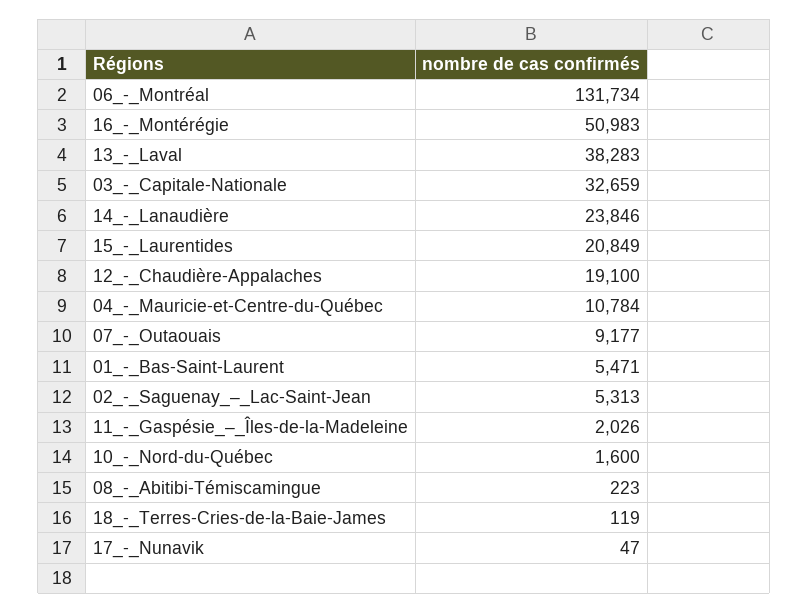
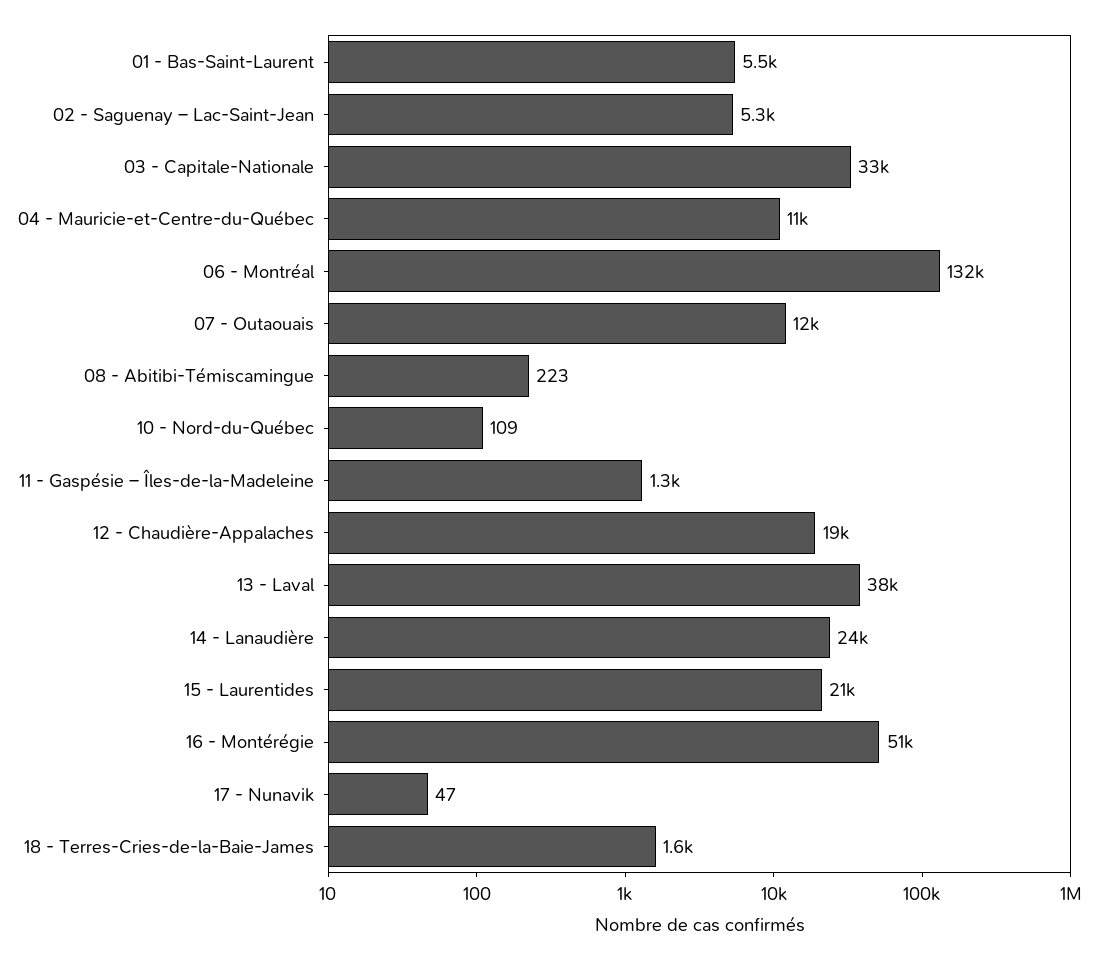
07_-_Outaouais: 9177 -> 12000
11_-_Gaspésie_–_Îles-de-la-Madeleine: 2026 -> 1300
10_-_Nord-du-Québec: 1600 -> 109
18_-_Terres-Cries-de-la-Baie-James: 119 -> 1600

